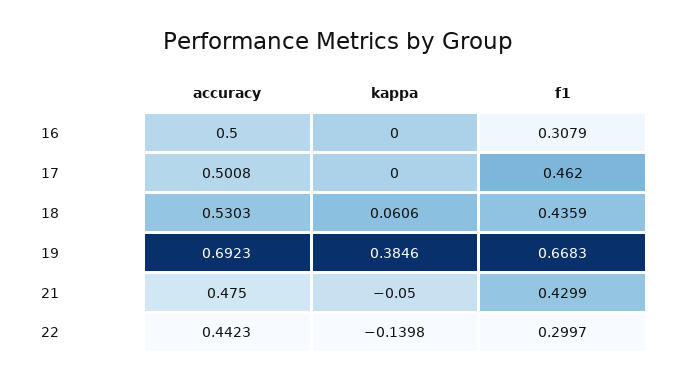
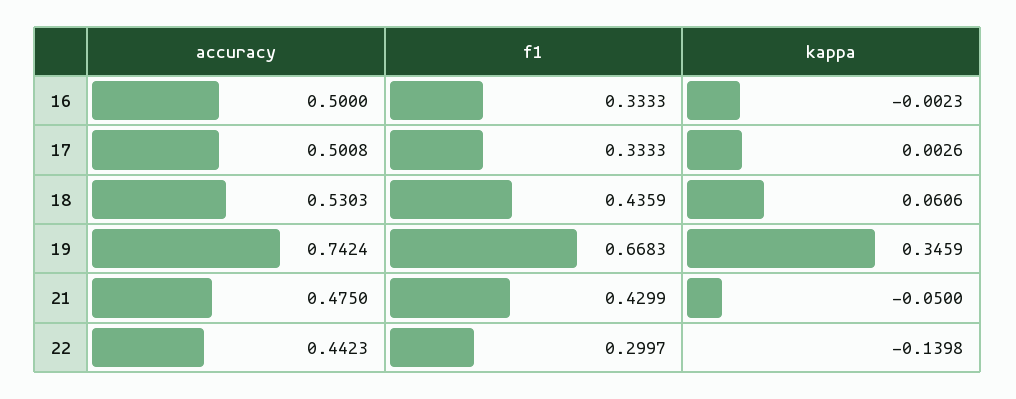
kappa, 16: 0 -> -0.0023
f1, 16: 0.3079 -> 0.3333
kappa, 17: 0 -> 0.0026
f1, 17: 0.462 -> 0.3333
accuracy, 19: 0.6923 -> 0.7424
kappa, 19: 0.3846 -> 0.3459

